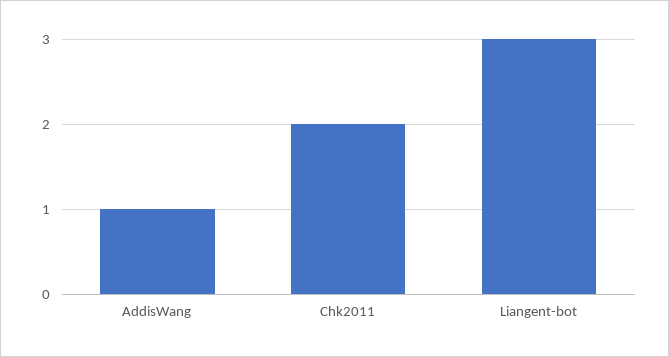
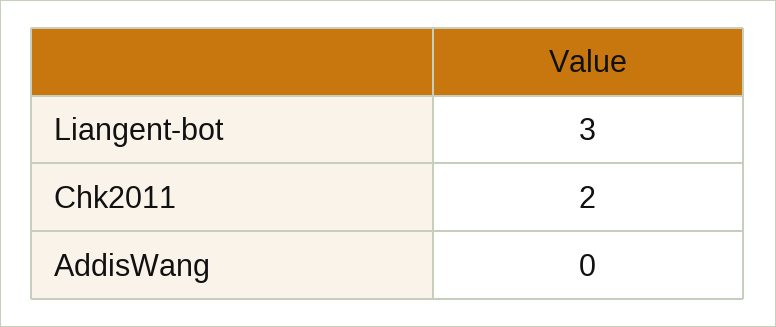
AddisWang: 1 -> 0

